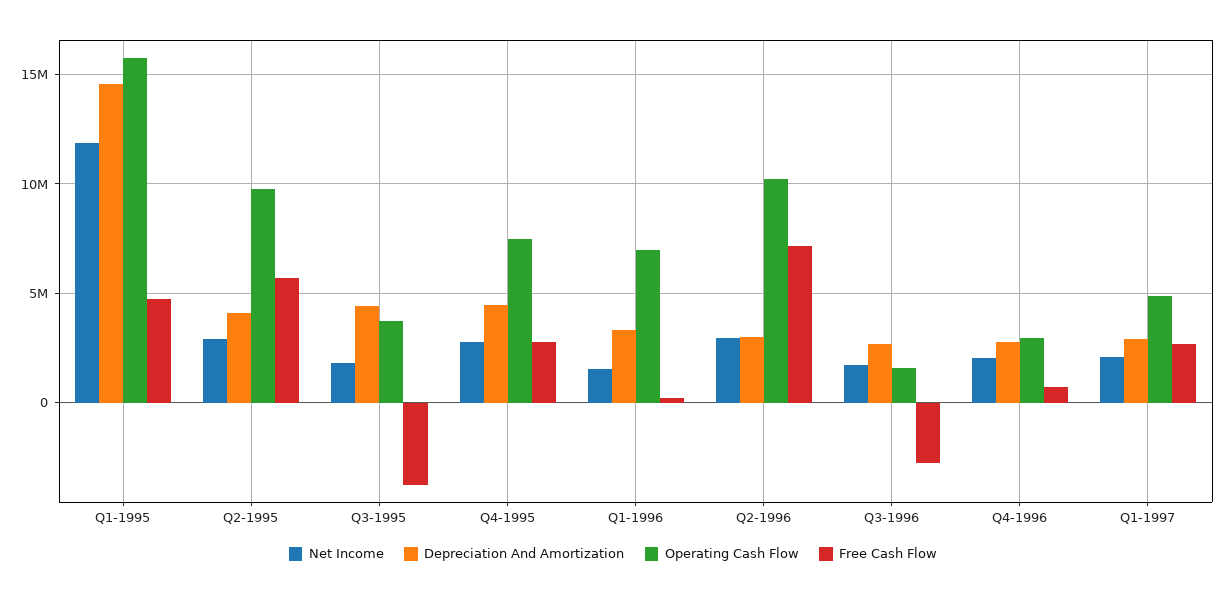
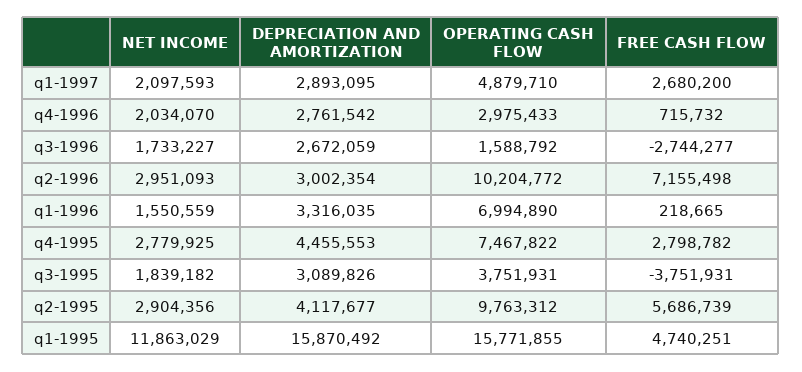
Depreciation And Amortization, Q1-1995: 14500000 -> 15870492
Depreciation And Amortization, Q3-1995: 4500000 -> 3089826

